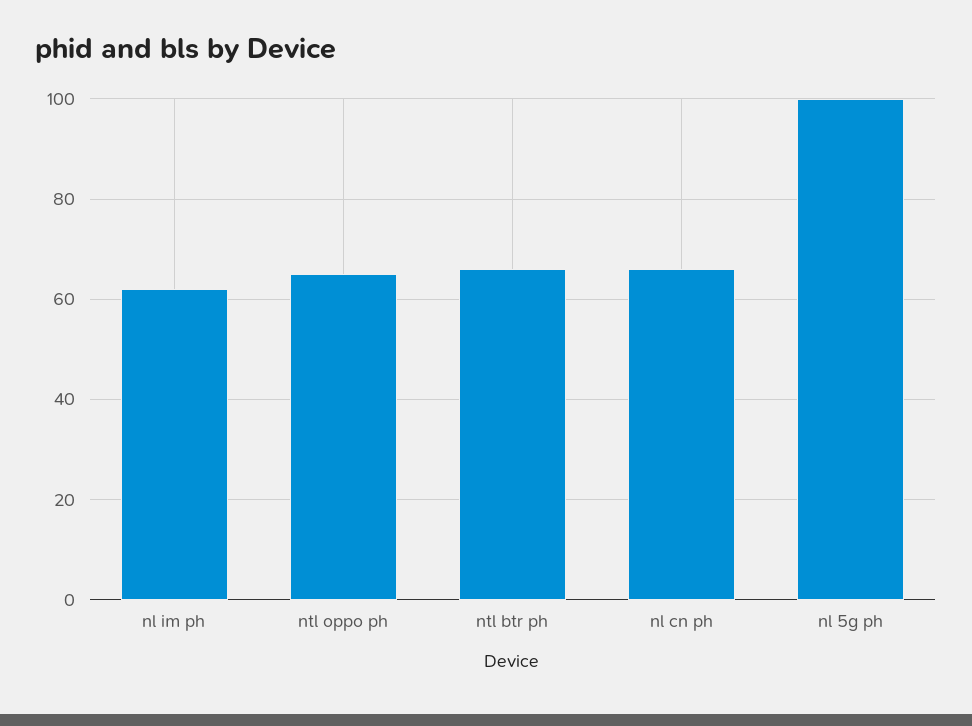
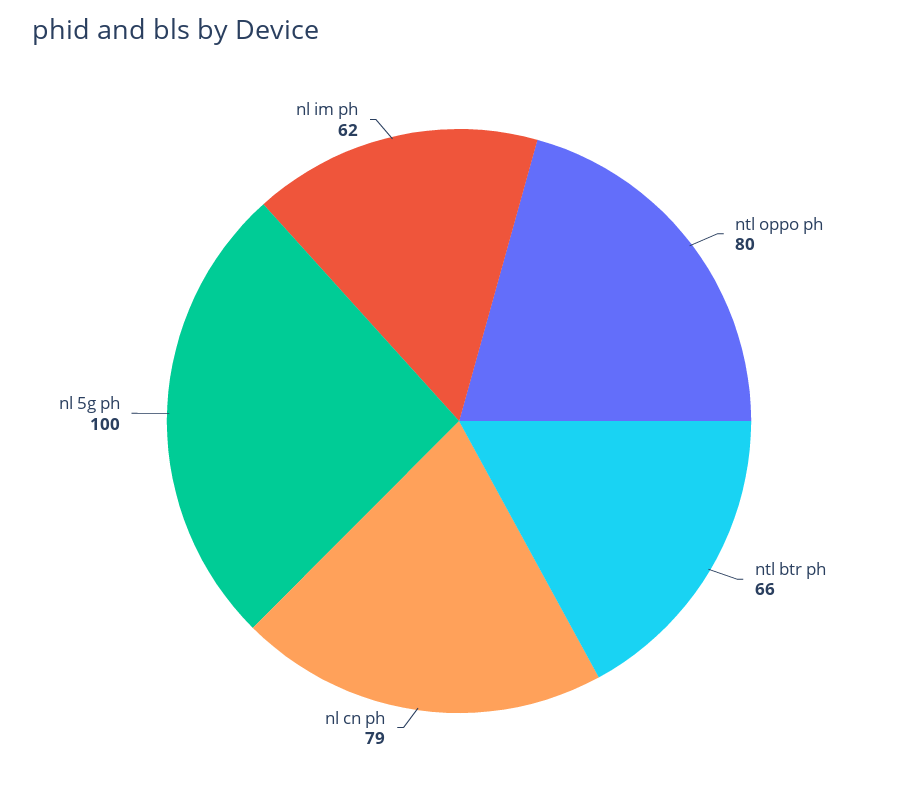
ntl oppo ph: 65 -> 80
nl cn ph: 65 -> 79

